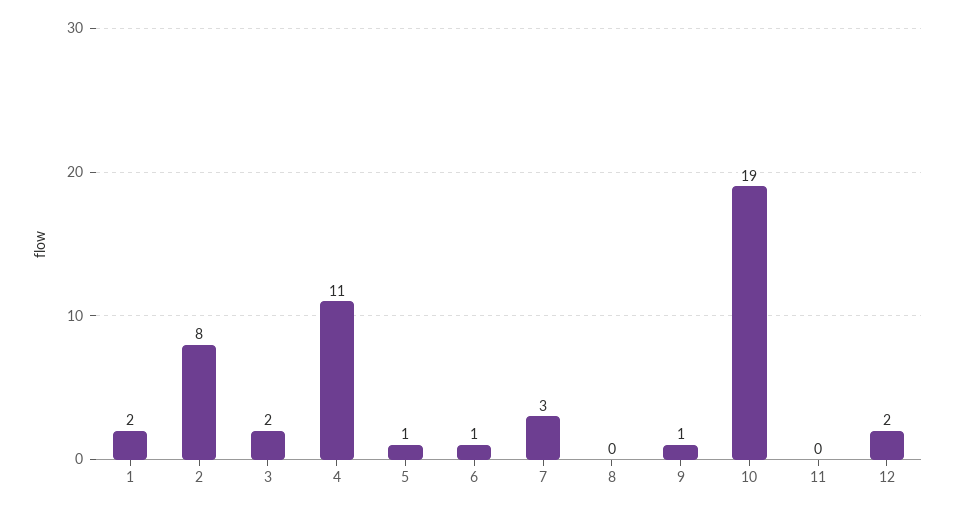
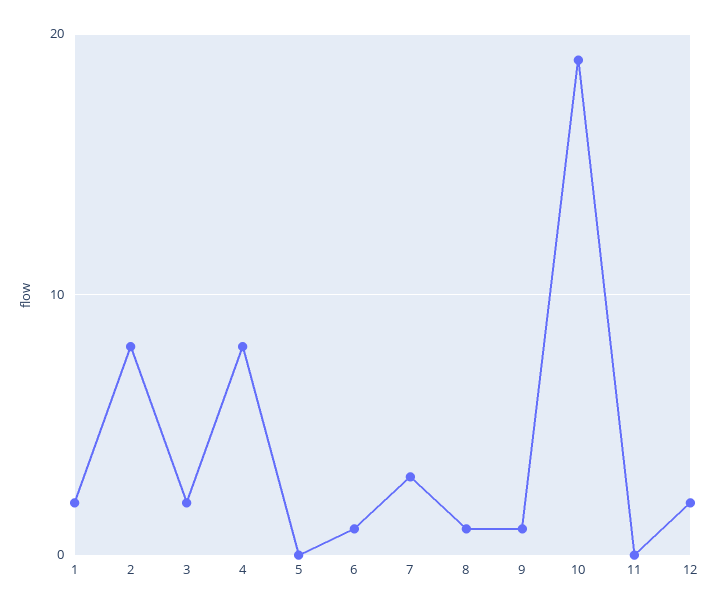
4: 11 -> 8
5: 1 -> 0
8: 0 -> 1

